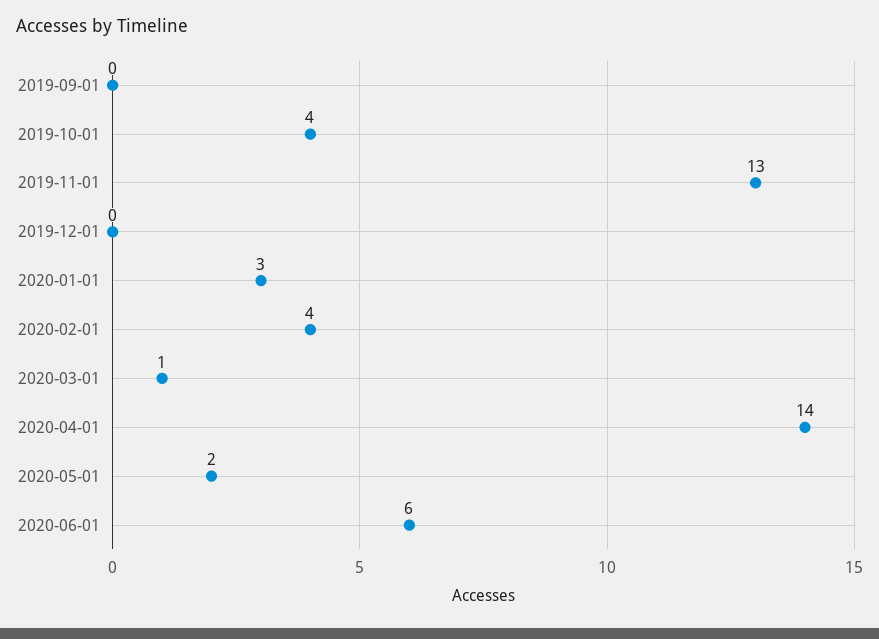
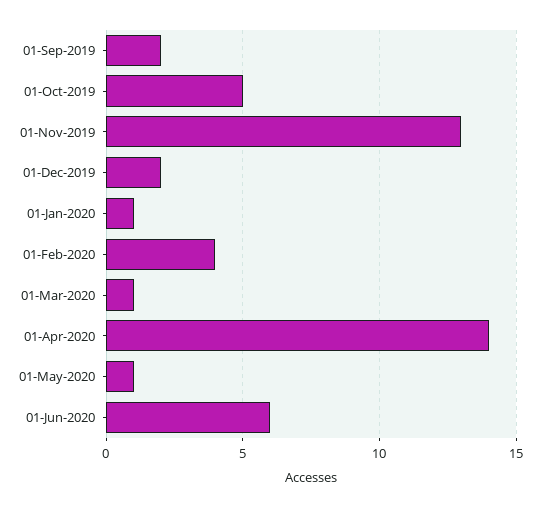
2019-09-01: 0 -> 2
2019-10-01: 4 -> 5
2019-12-01: 0 -> 2
2020-01-01: 3 -> 1
2020-05-01: 2 -> 1

